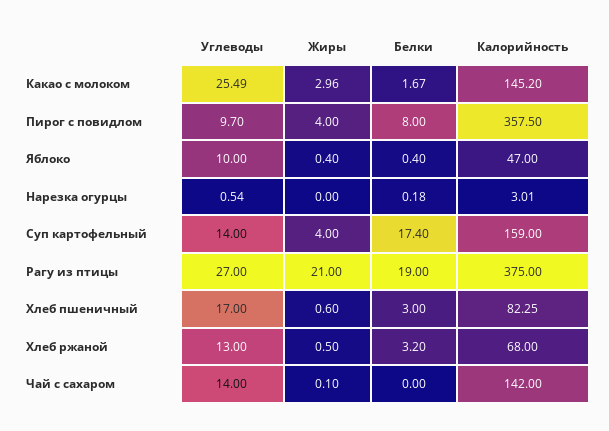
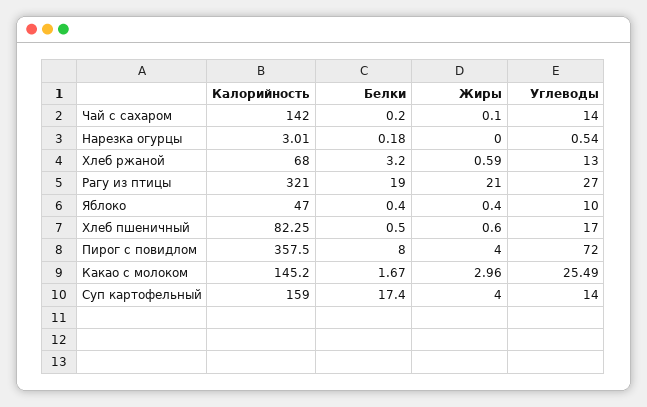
Углеводы, Пирог с повидлом: 9.7 -> 72
Калорийность, Рагу из птицы: 375 -> 321
Белки, Хлеб пшеничный: 3 -> 0.5
Жиры, Хлеб ржаной: 0.5 -> 0.59
Белки, Чай с сахаром: 0 -> 0.2

